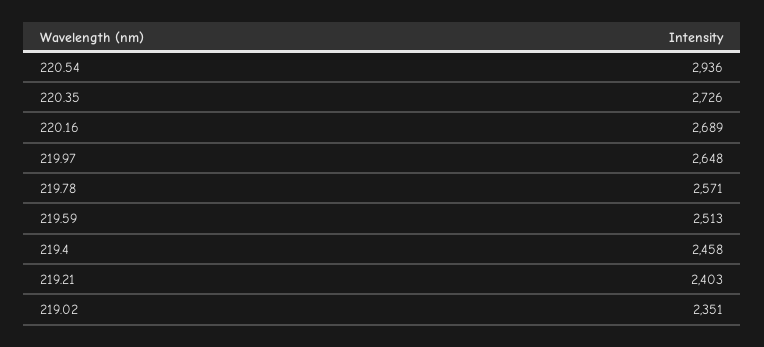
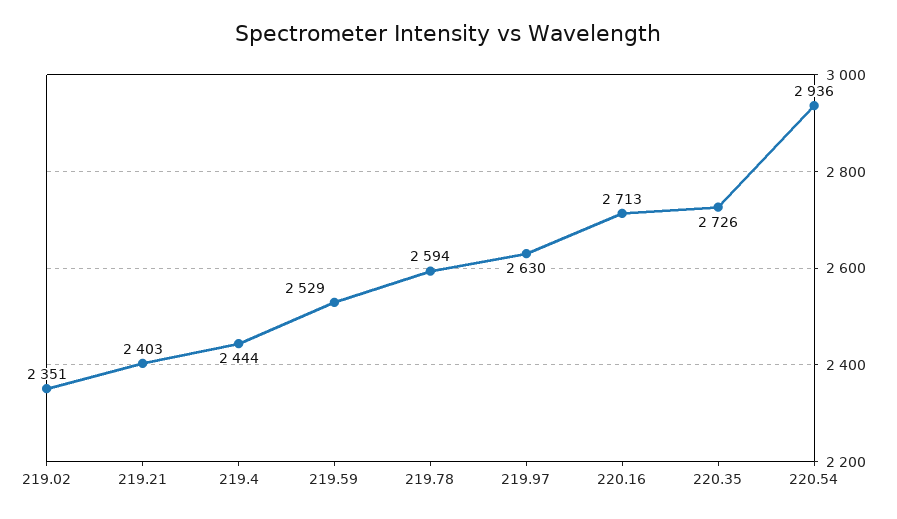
220.16: 2689 -> 2713
219.97: 2648 -> 2630
219.78: 2571 -> 2594
219.59: 2513 -> 2529
219.4: 2458 -> 2444

